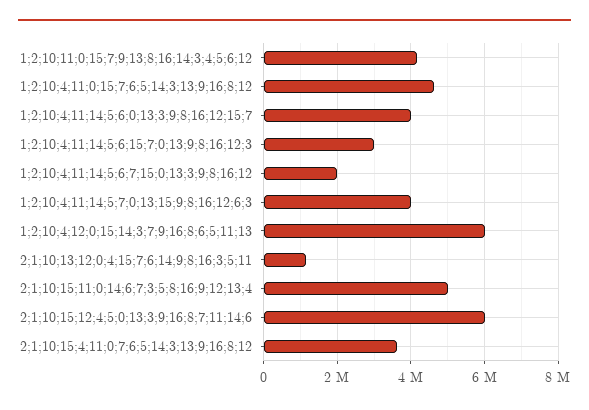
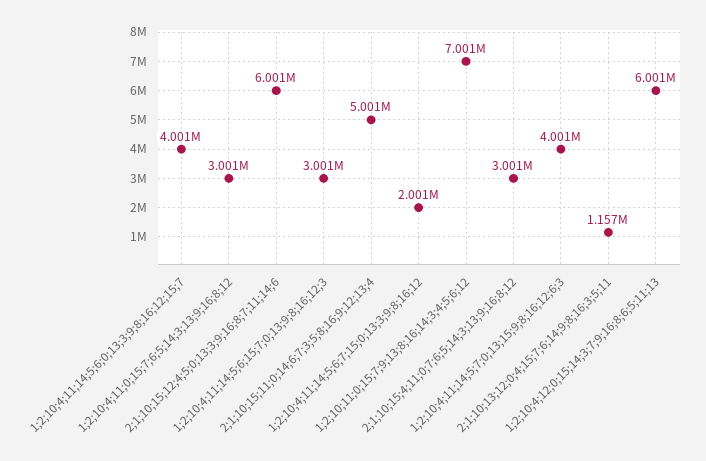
1;2;10;11;0;15;7;9;13;8;16;14;3;4;5;6;12: 4200000 -> 7001000
1;2;10;4;11;0;15;7;6;5;14;3;13;9;16;8;12: 4600000 -> 3001000
2;1;10;15;4;11;0;7;6;5;14;3;13;9;16;8;12: 3600000 -> 3001000

